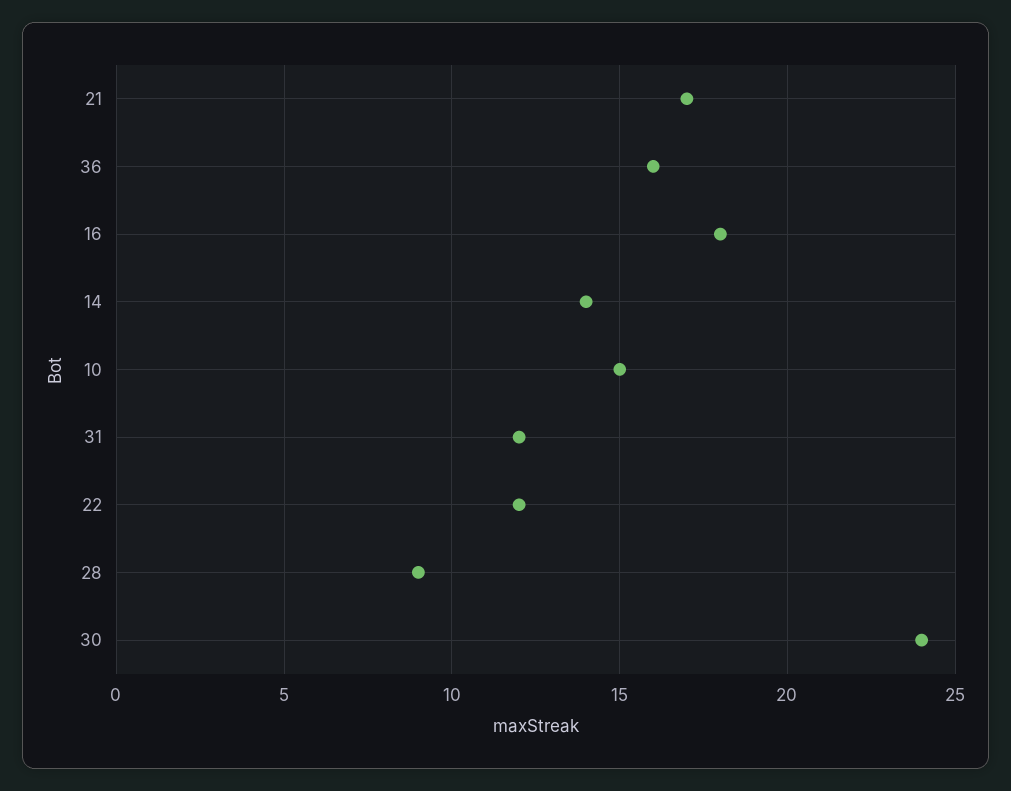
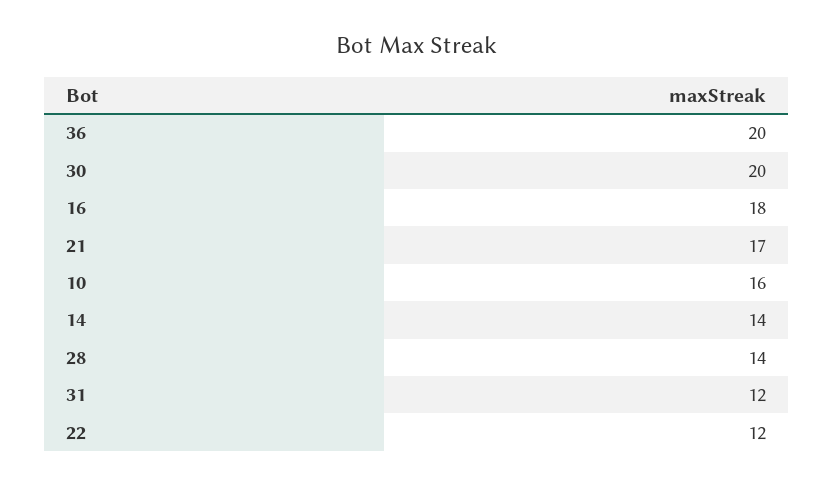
36: 16 -> 20
10: 15 -> 16
28: 9 -> 14
30: 24 -> 20

